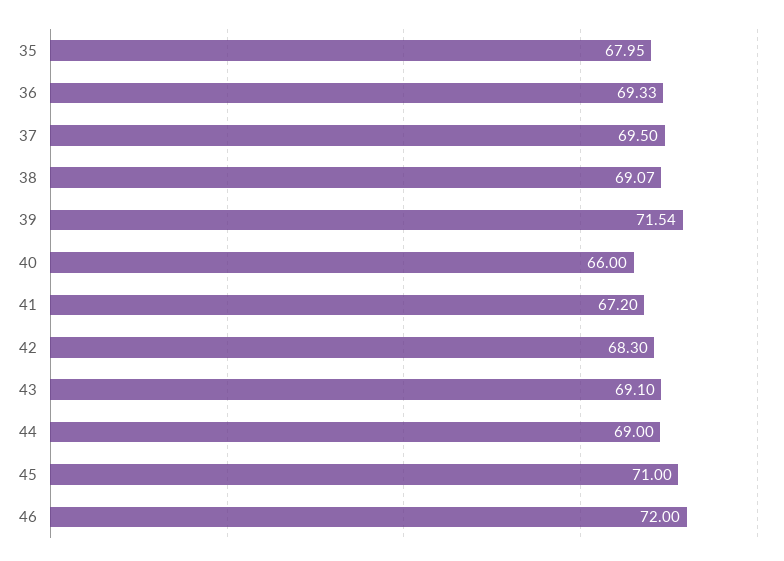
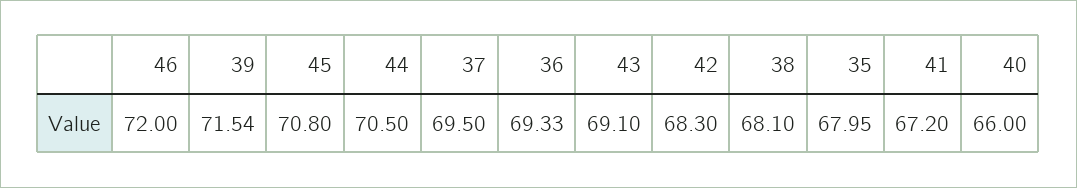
38: 69.07 -> 68.1
44: 69 -> 70.5
45: 71 -> 70.8

